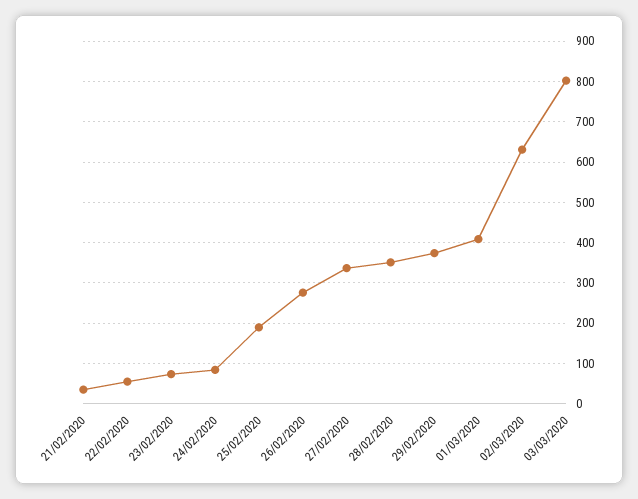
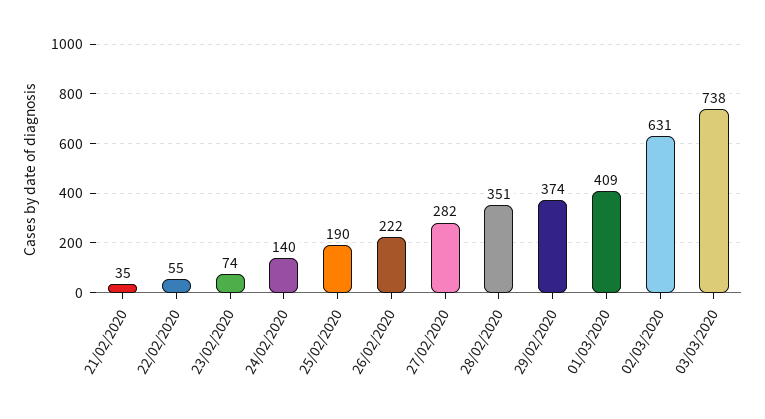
24/02/2020: 80 -> 140
26/02/2020: 280 -> 222
27/02/2020: 340 -> 282
03/03/2020: 800 -> 738

